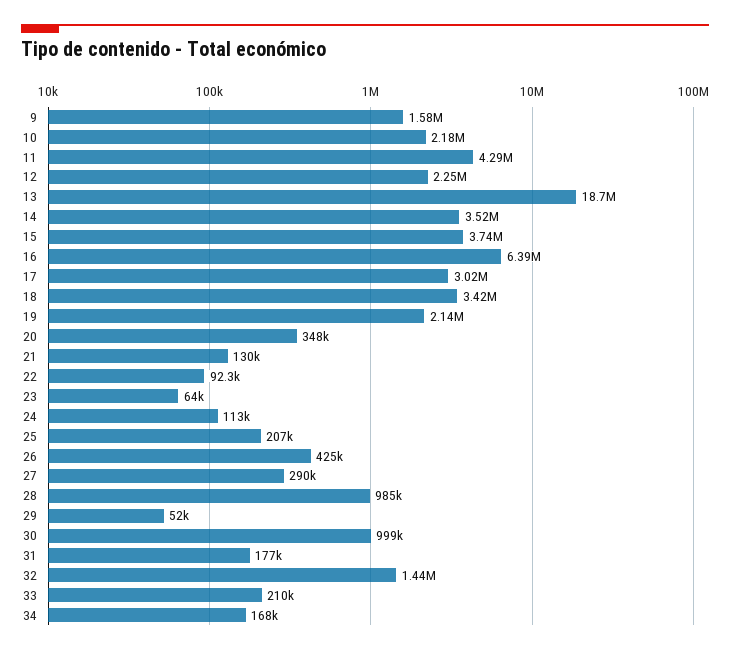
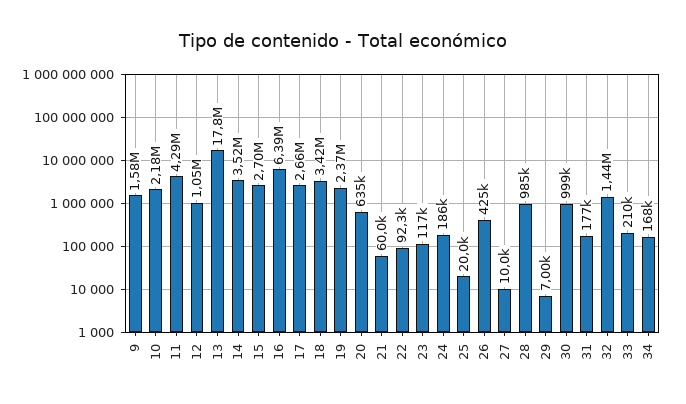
12: 2250000 -> 1050000
13: 18700000 -> 17800000
15: 3740000 -> 2700000
17: 3020000 -> 2660000
19: 2140000 -> 2370000
20: 348000 -> 635000
21: 130000 -> 60000
23: 64000 -> 117000
24: 113000 -> 186000
25: 207000 -> 20000
27: 290000 -> 10000
29: 52000 -> 7000

